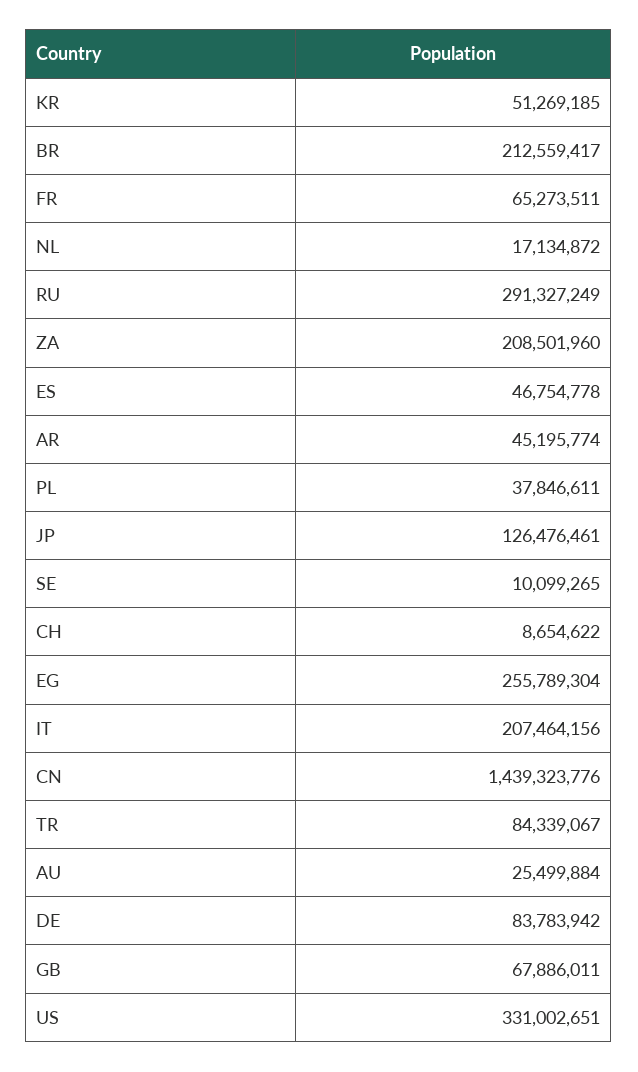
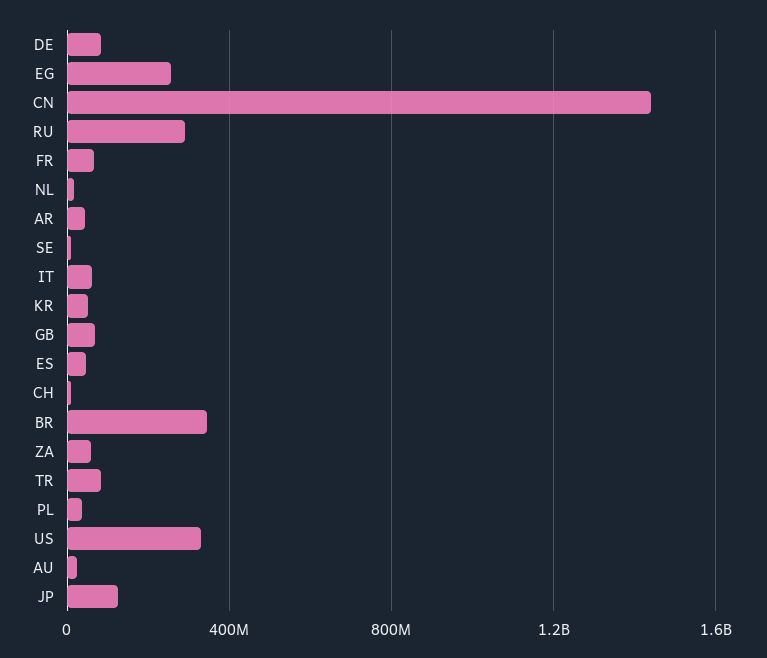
BR: 212559417 -> 350000000
ZA: 208501960 -> 50000000
IT: 207464156 -> 50000000

